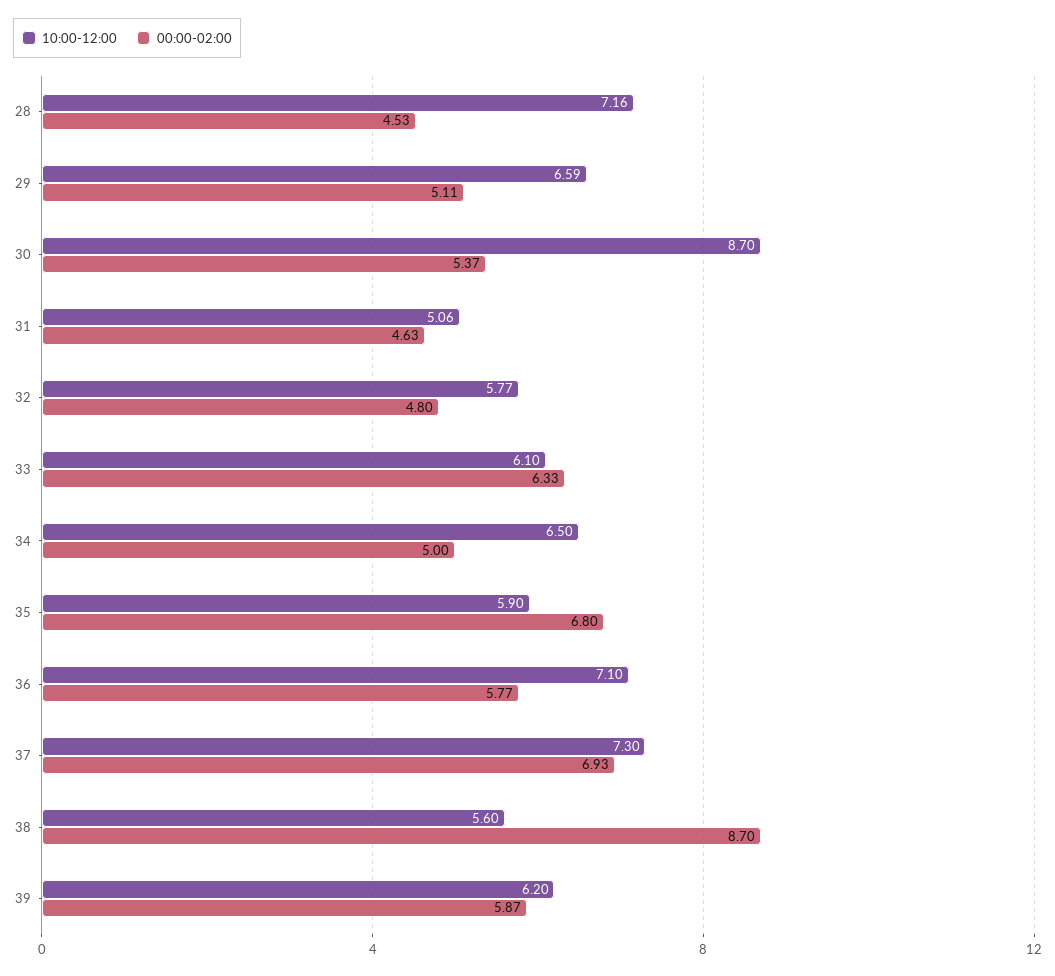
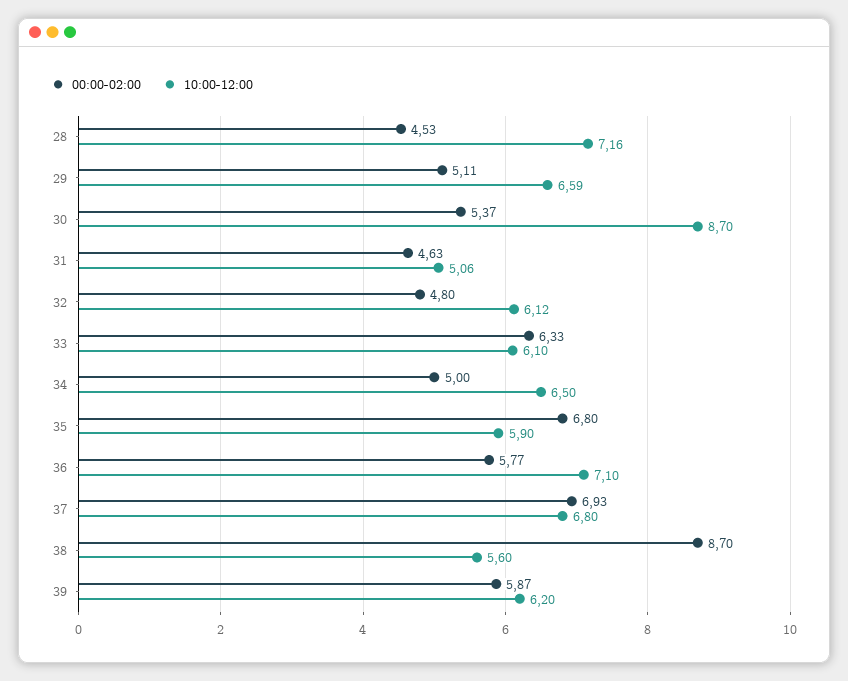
10:00-12:00, 32: 5.77 -> 6.12
10:00-12:00, 37: 7.3 -> 6.8

